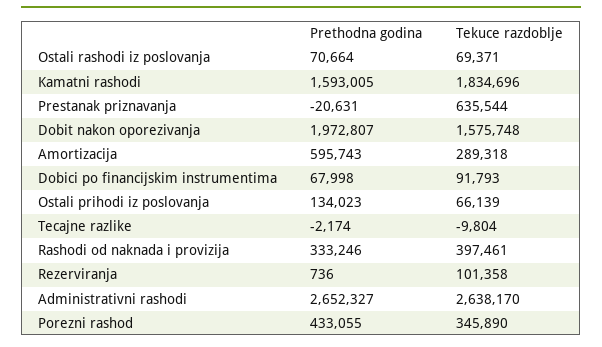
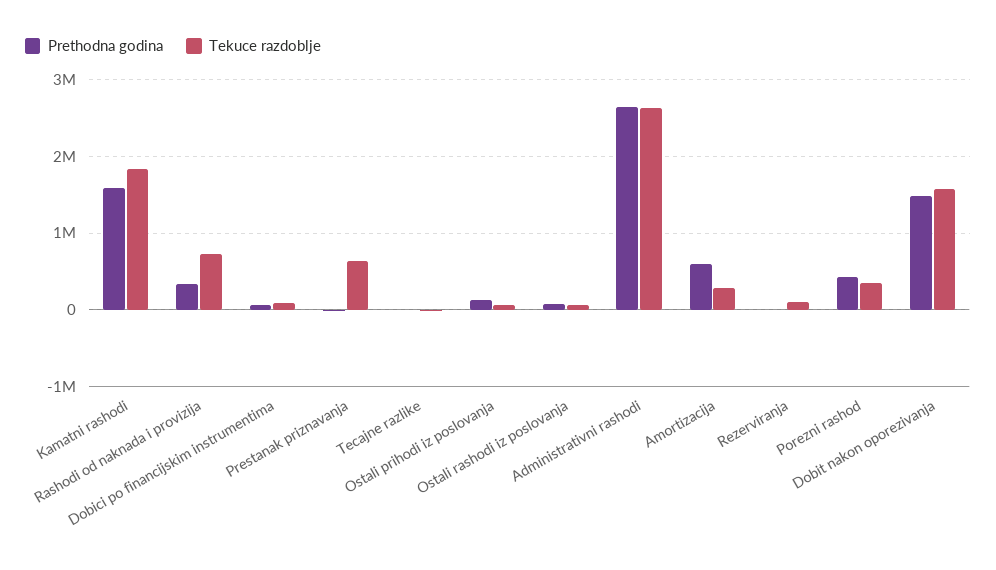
Prethodna godina, Dobit nakon oporezivanja: 1972807 -> 1500000
Tekuce razdoblje, Rashodi od naknada i provizija: 397461 -> 700000

